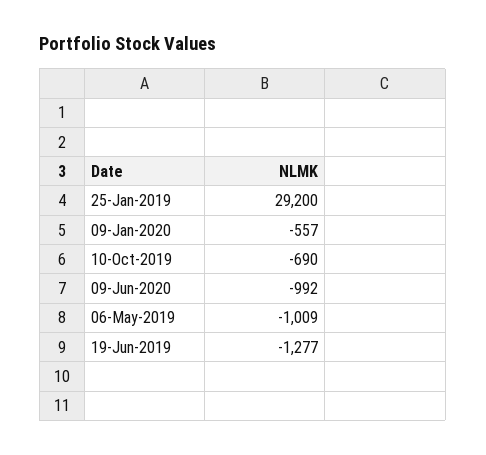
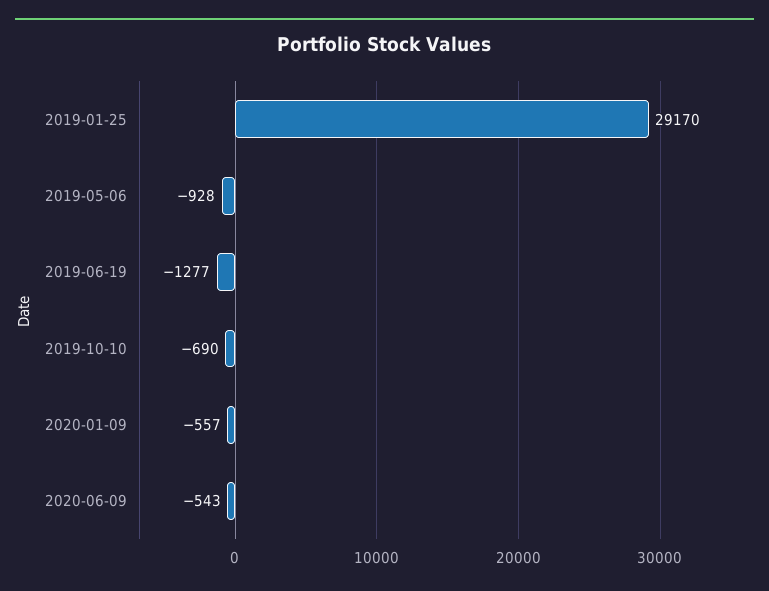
25-Jan-2019: 29200 -> 29170
09-Jun-2020: -992 -> -543
06-May-2019: -1009 -> -928

